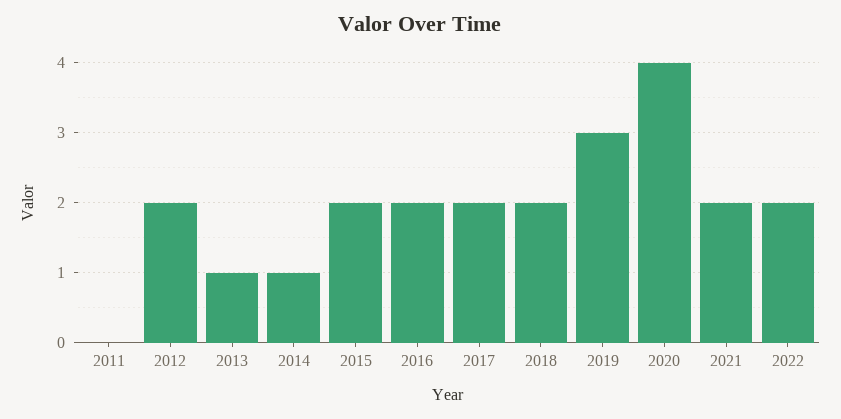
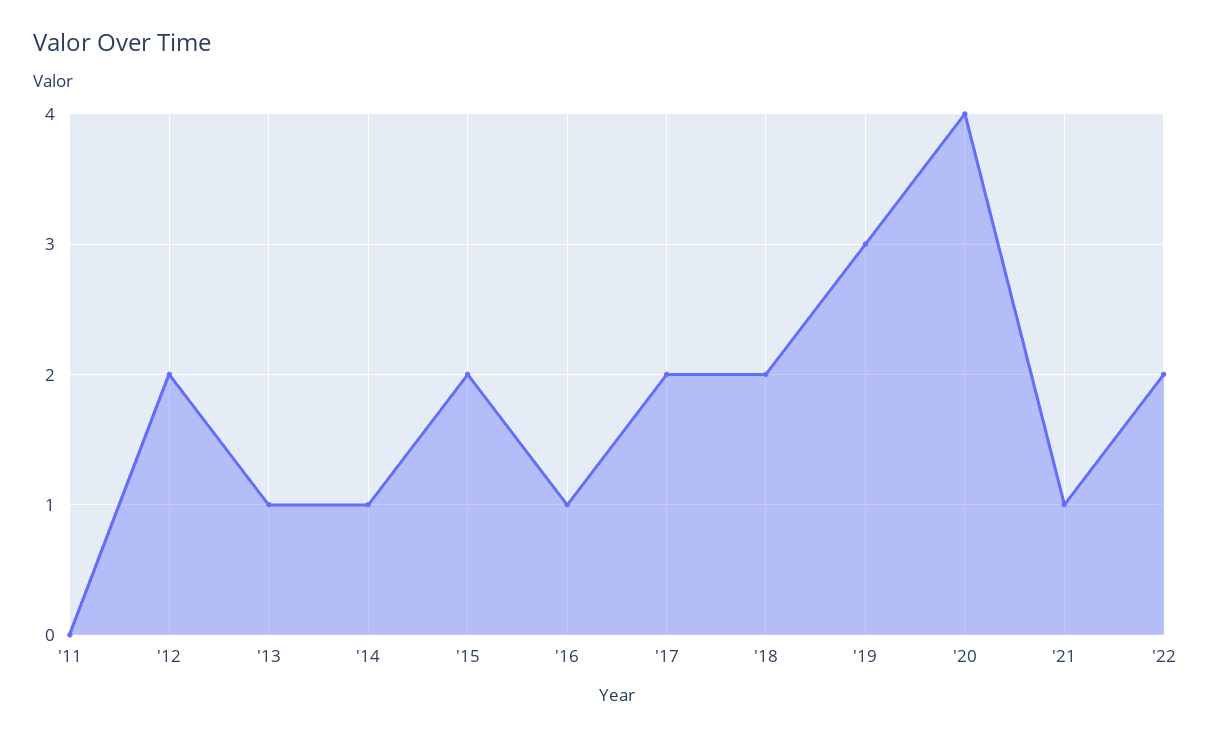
2016: 2 -> 1
2021: 2 -> 1

